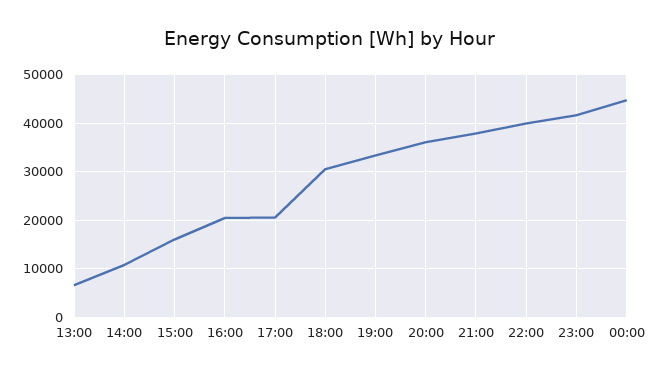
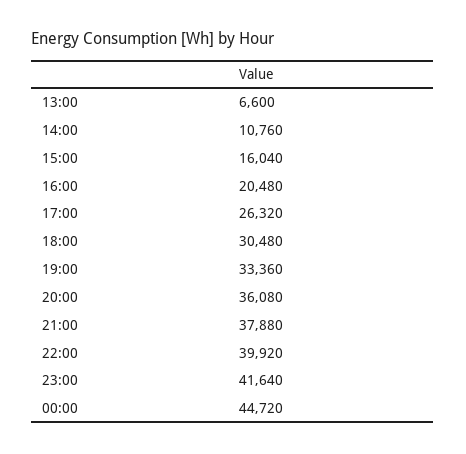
17:00: 20000 -> 26320

